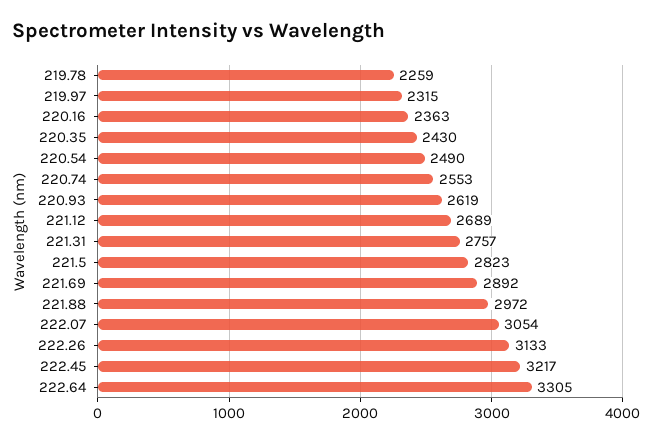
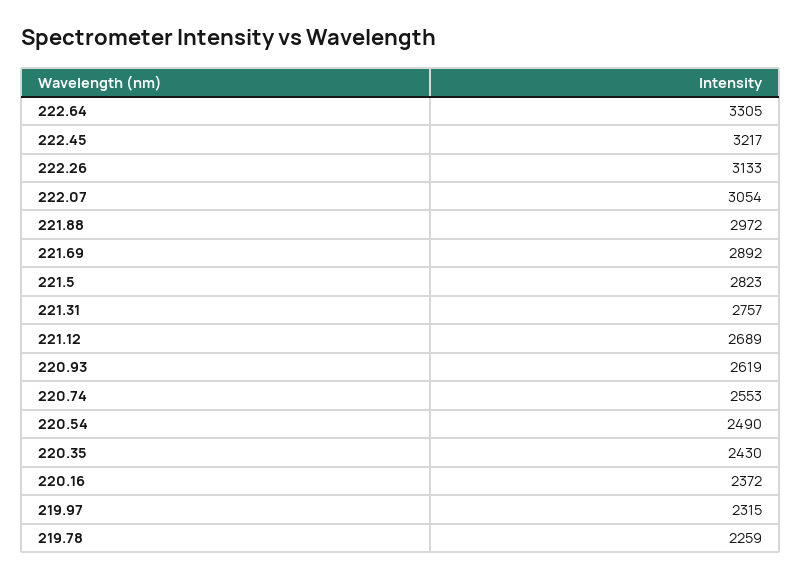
220.16: 2363 -> 2372

